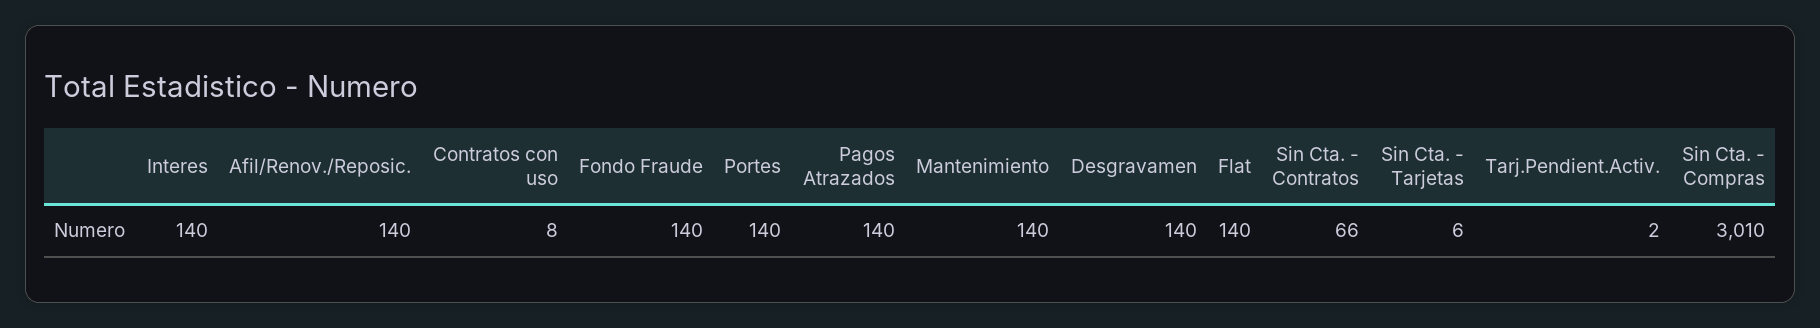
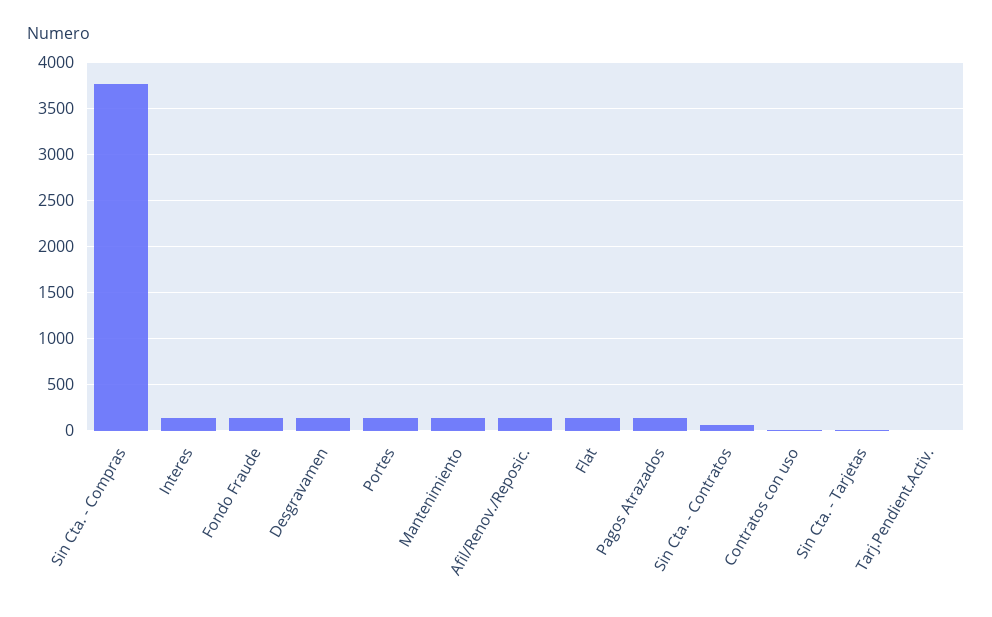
Sin Cta. - Compras: 3010 -> 3800

